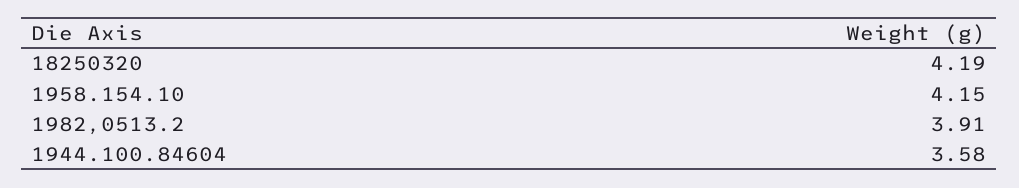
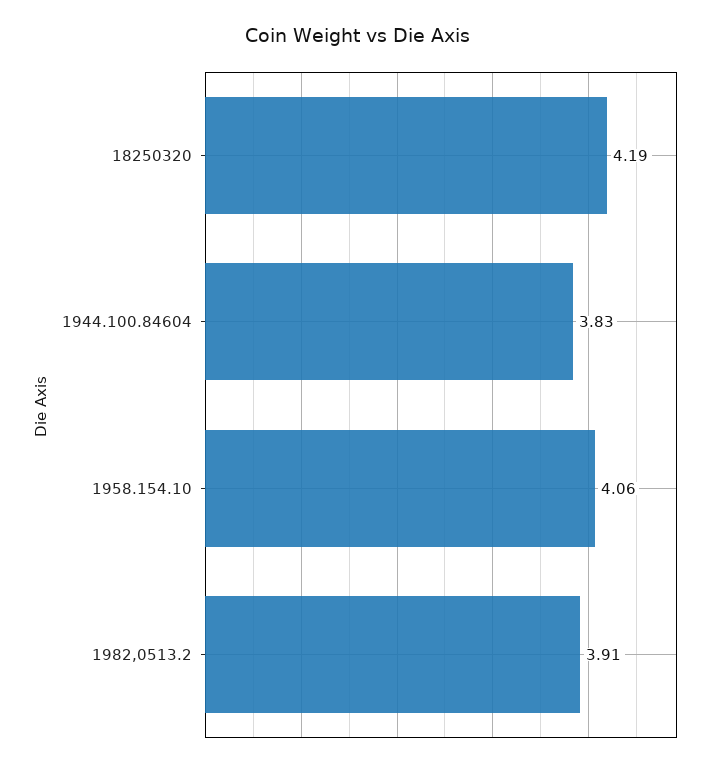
1958.154.10: 4.15 -> 4.06
1944.100.84604: 3.58 -> 3.83

